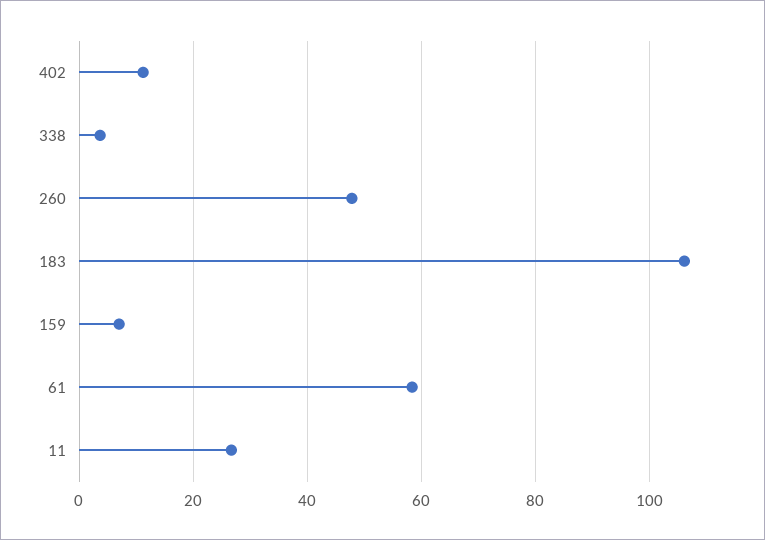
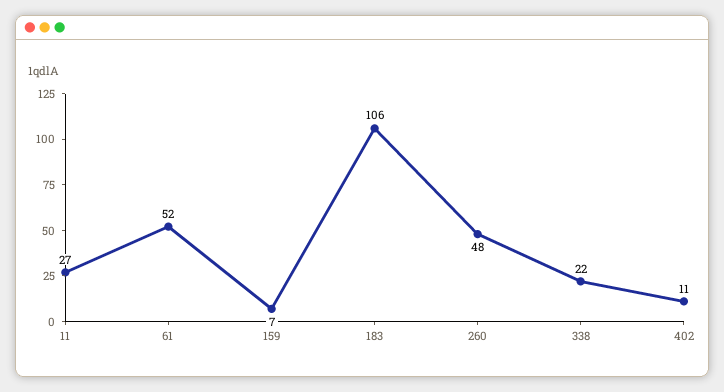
338: 4 -> 22
61: 58 -> 52

